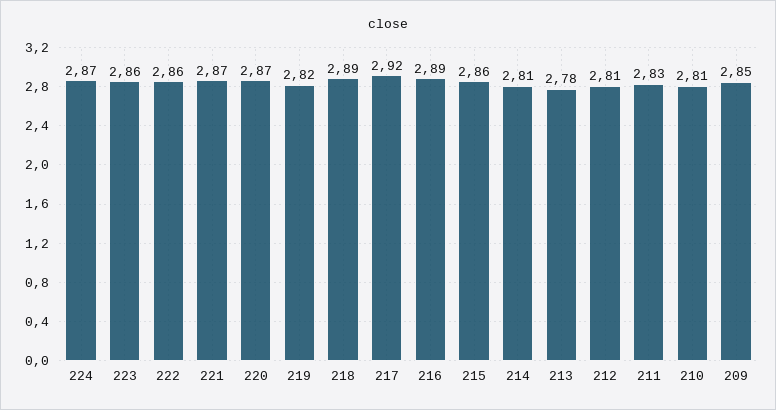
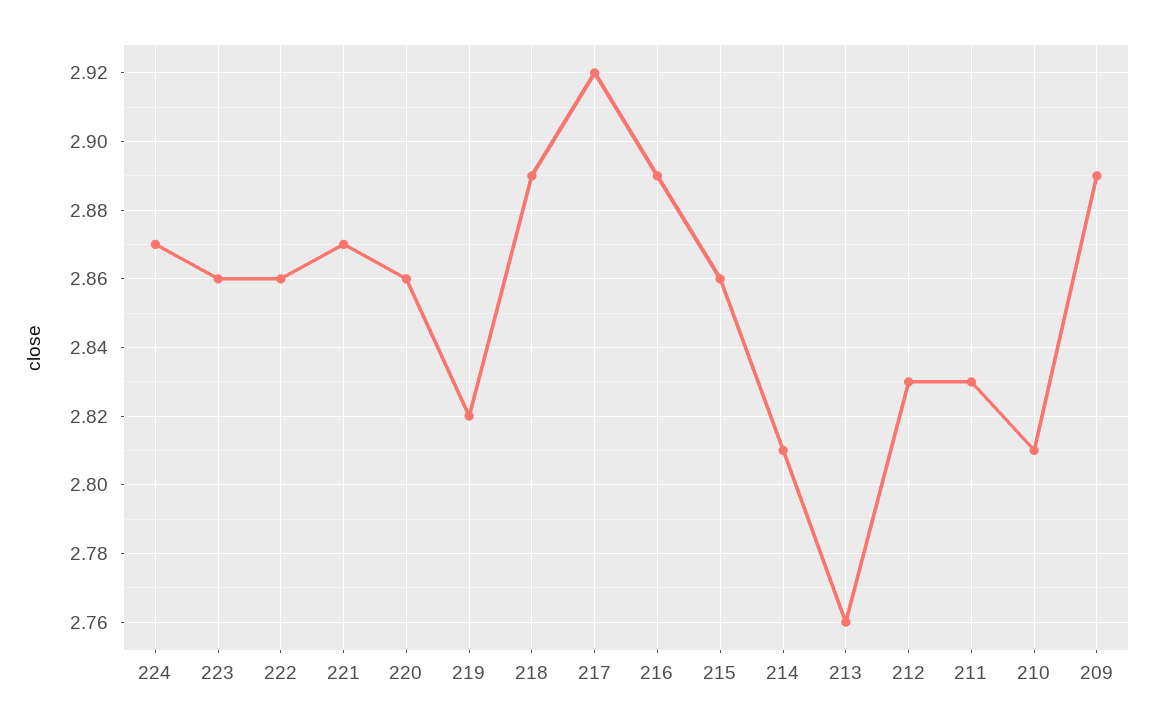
220: 2.87 -> 2.86
213: 2.78 -> 2.76
212: 2.81 -> 2.83
209: 2.85 -> 2.89

